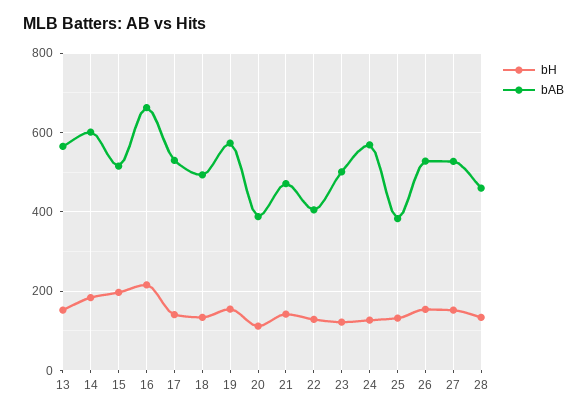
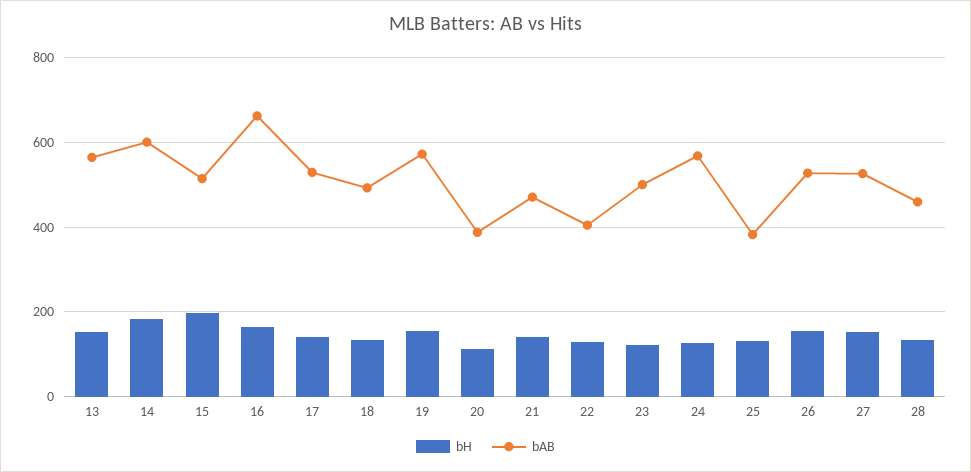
bH, 16: 220 -> 160

